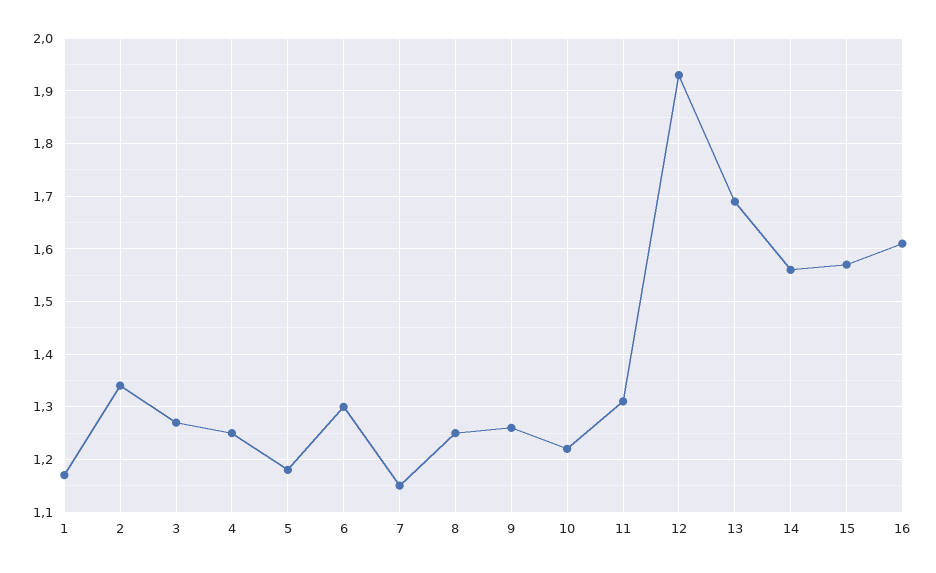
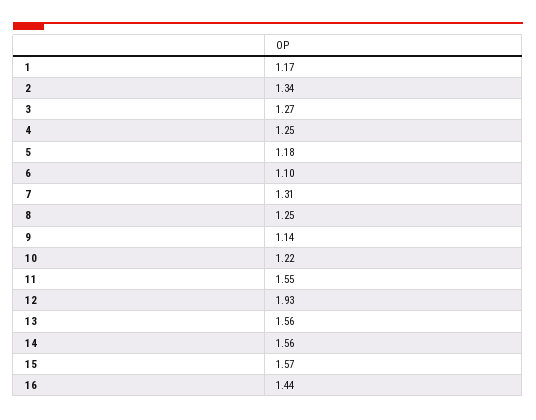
6: 1.3 -> 1.1
7: 1.15 -> 1.31
9: 1.25 -> 1.14
11: 1.3 -> 1.55
13: 1.7 -> 1.56
16: 1.6 -> 1.44

